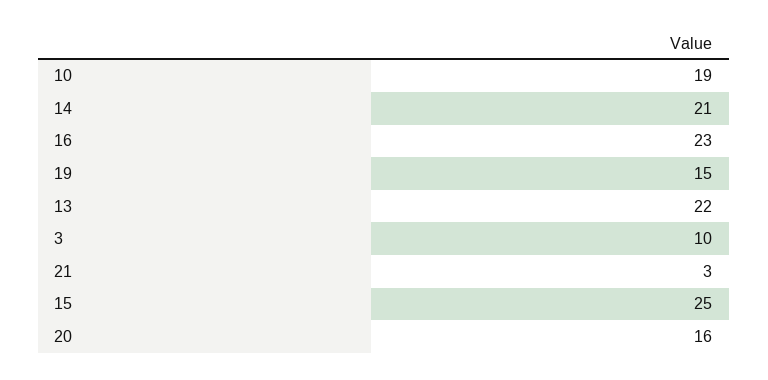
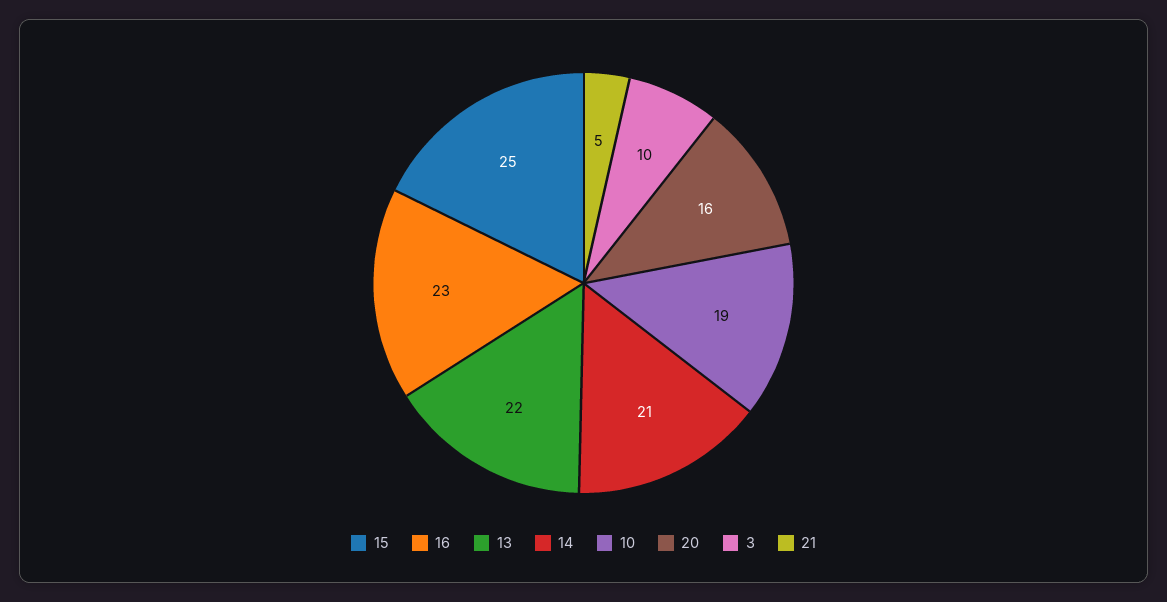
19: 15 -> none
21: 3 -> 5

